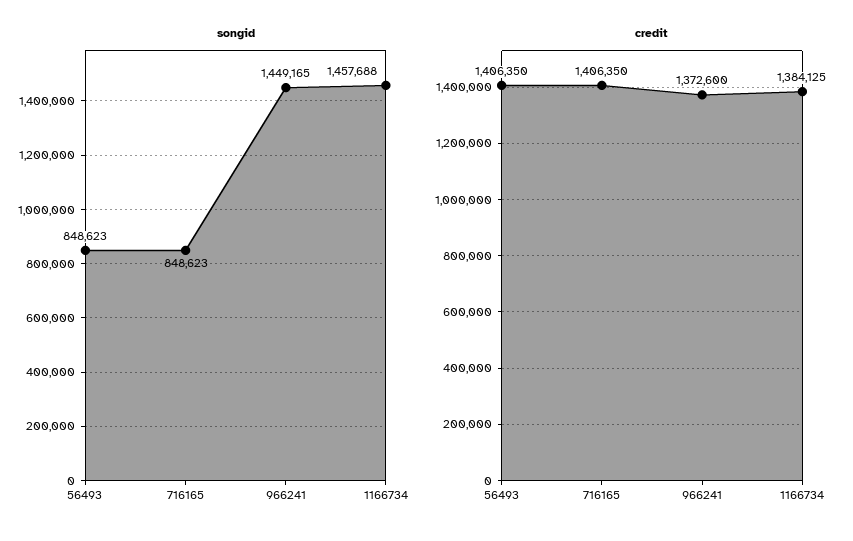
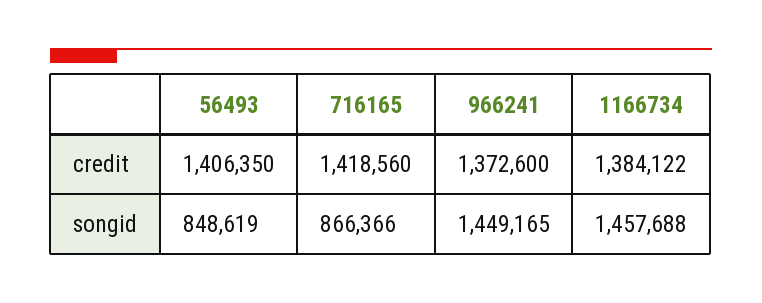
songid, 56493: 848623 -> 848619
songid, 716165: 848623 -> 866366
credit, 716165: 1406350 -> 1418560
credit, 1166734: 1384125 -> 1384122

